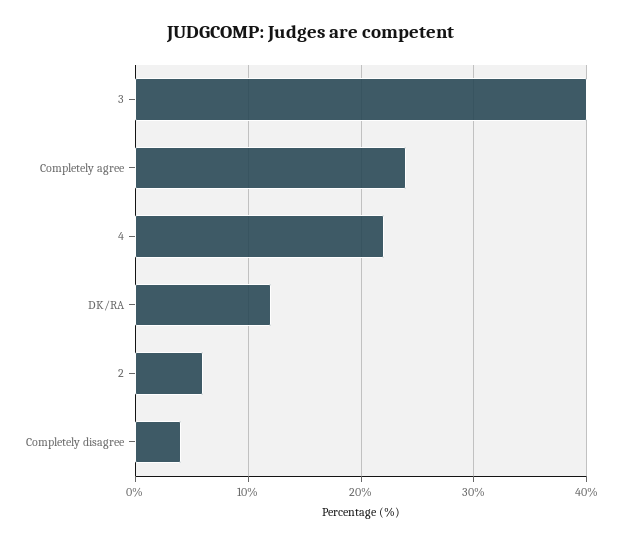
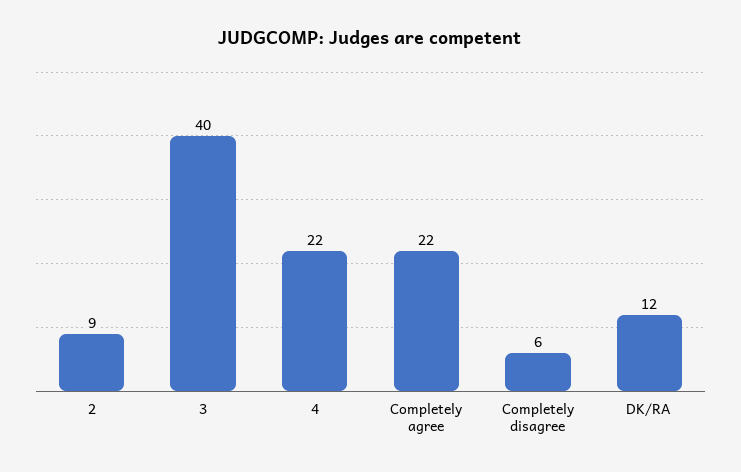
Completely agree: 24 -> 22
2: 6 -> 9
Completely disagree: 4 -> 6

